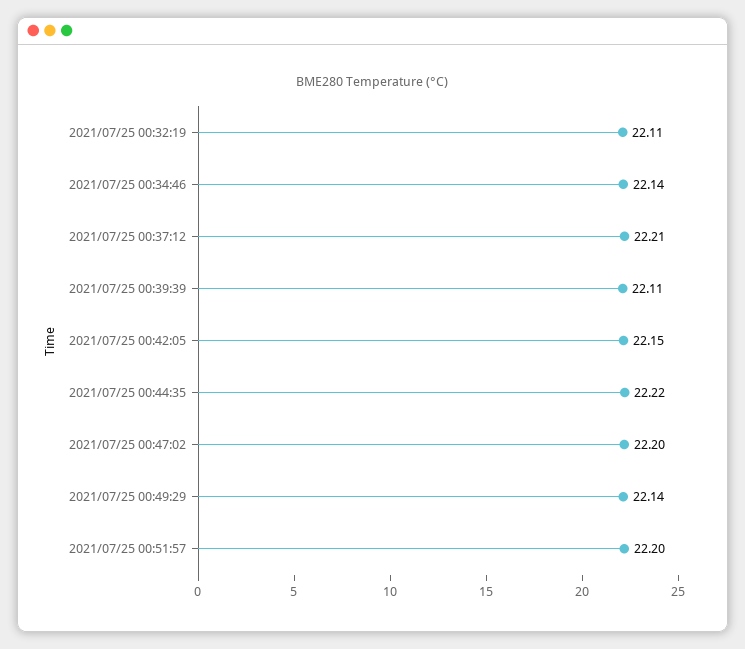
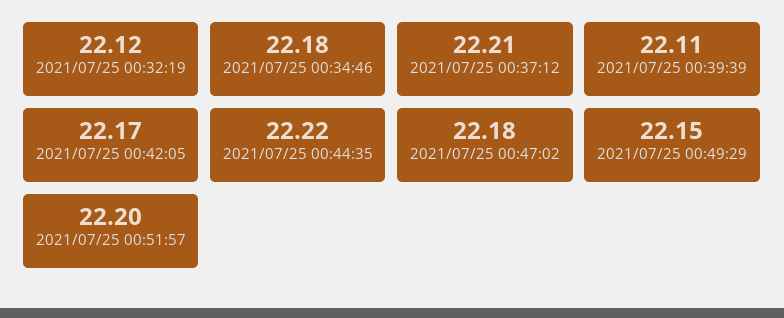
2021/07/25 00:32:19: 22.11 -> 22.12
2021/07/25 00:34:46: 22.14 -> 22.18
2021/07/25 00:42:05: 22.15 -> 22.17
2021/07/25 00:47:02: 22.2 -> 22.18
2021/07/25 00:49:29: 22.14 -> 22.15

